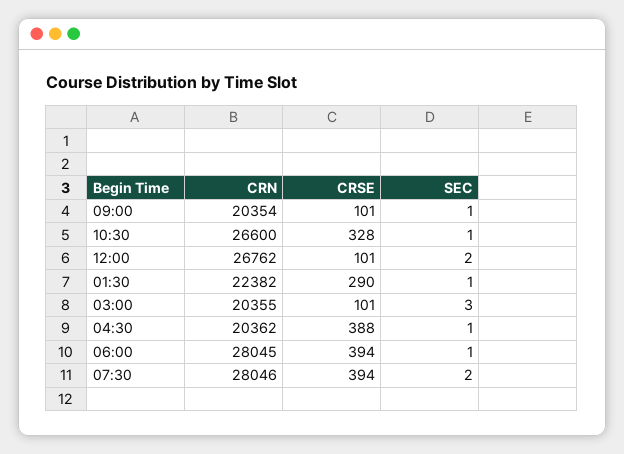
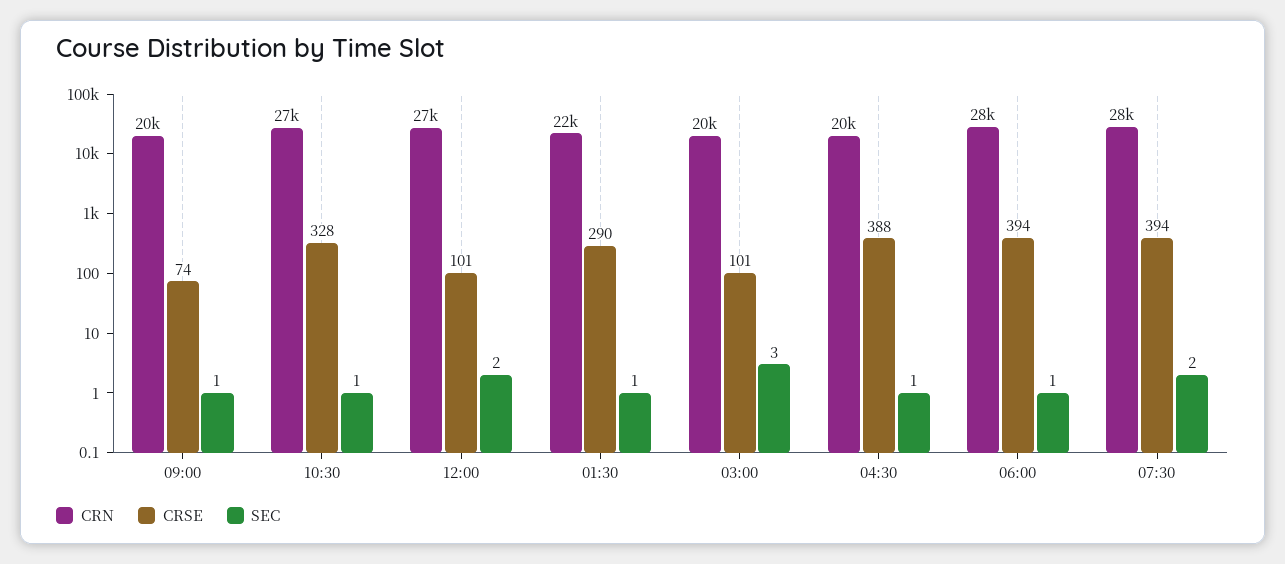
CRSE, 09:00: 101 -> 74

